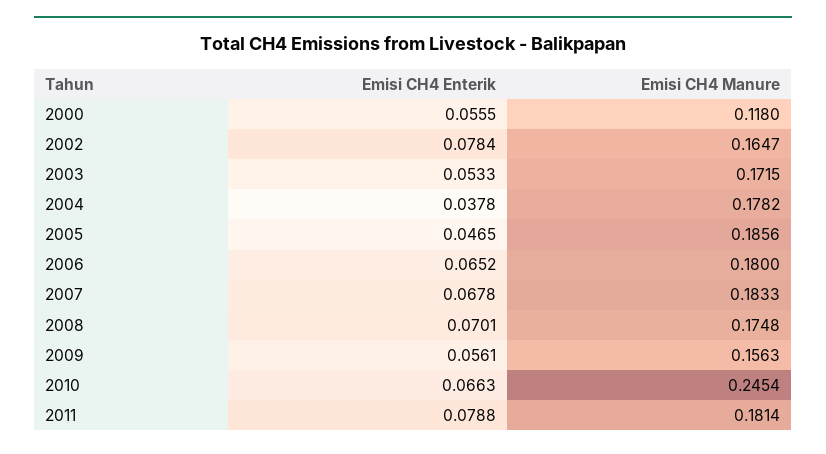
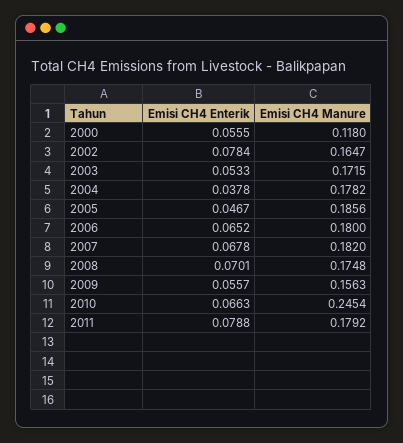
Emisi CH4 Enterik, 2005: 0.0465 -> 0.0467
Emisi CH4 Manure, 2007: 0.1833 -> 0.182
Emisi CH4 Enterik, 2009: 0.0561 -> 0.0557
Emisi CH4 Manure, 2011: 0.1814 -> 0.1792

